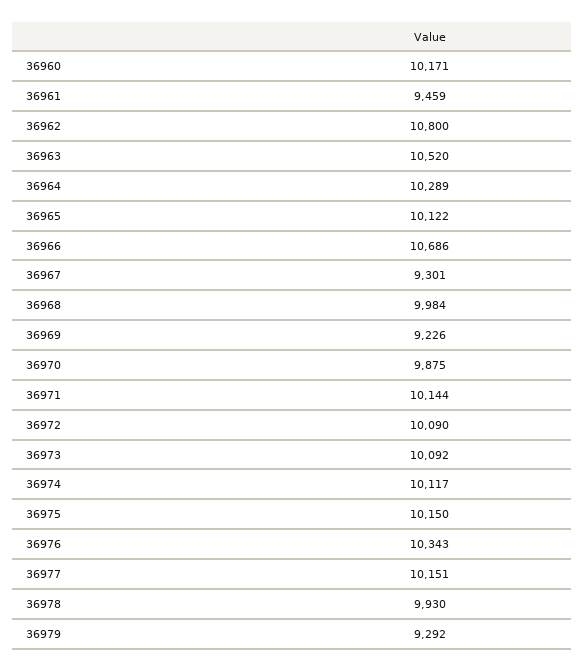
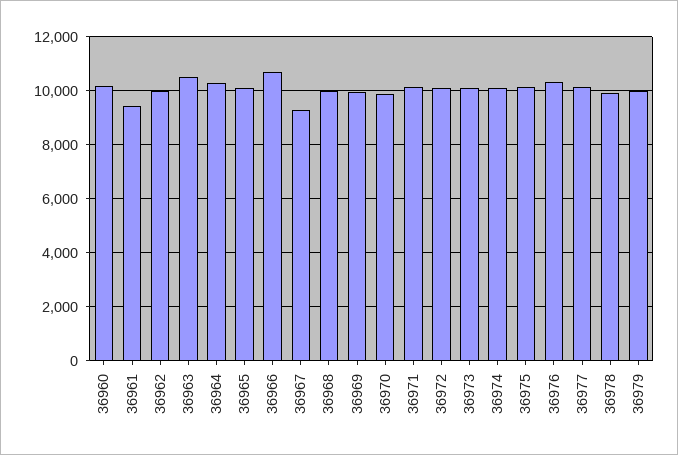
36962: 10800 -> 10000
36969: 9226 -> 10000
36979: 9292 -> 10000

